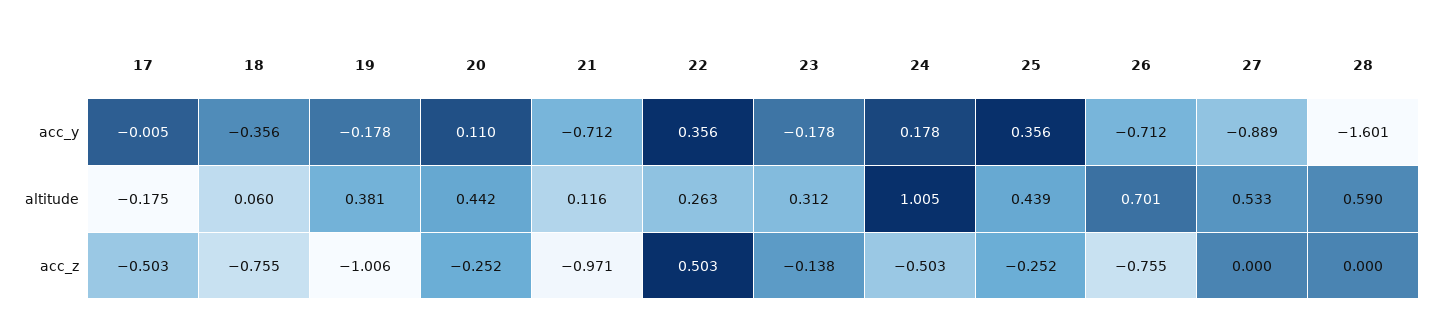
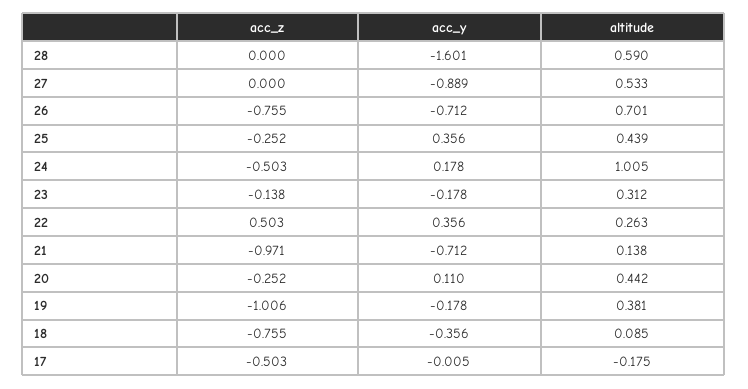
18, altitude: 0.06 -> 0.085
21, altitude: 0.116 -> 0.138

